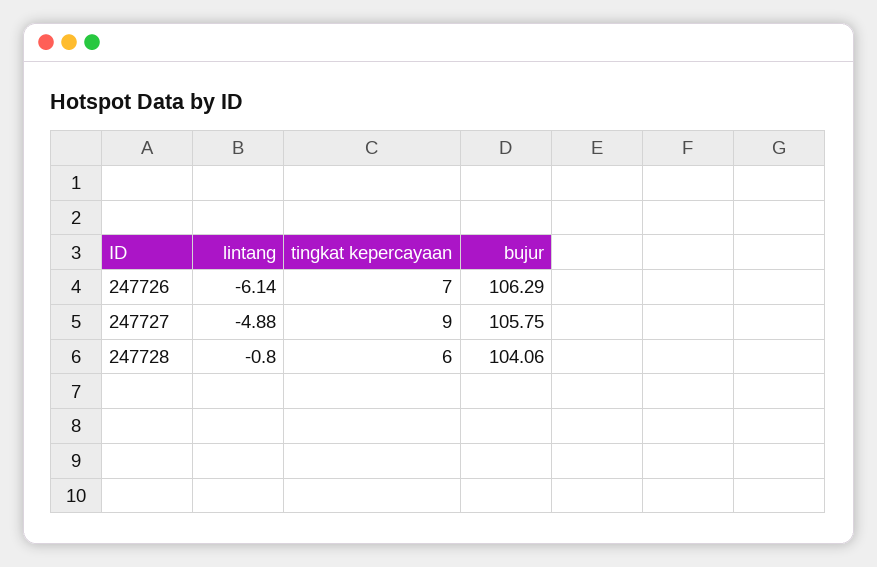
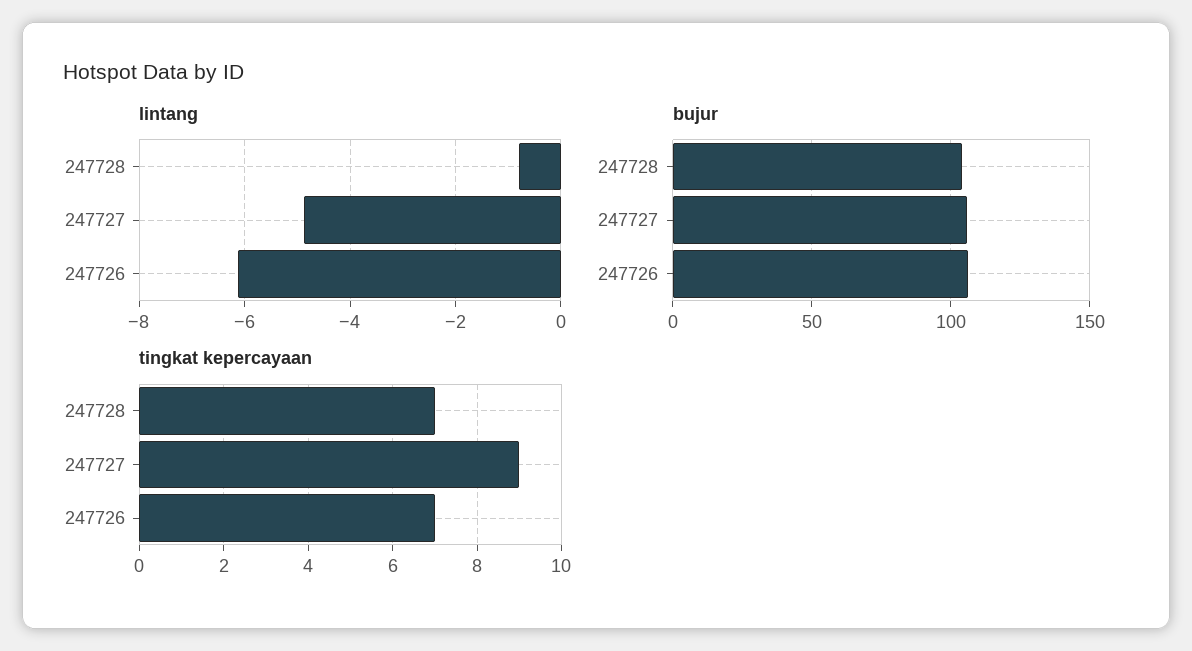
tingkat kepercayaan, 247728: 6 -> 7

